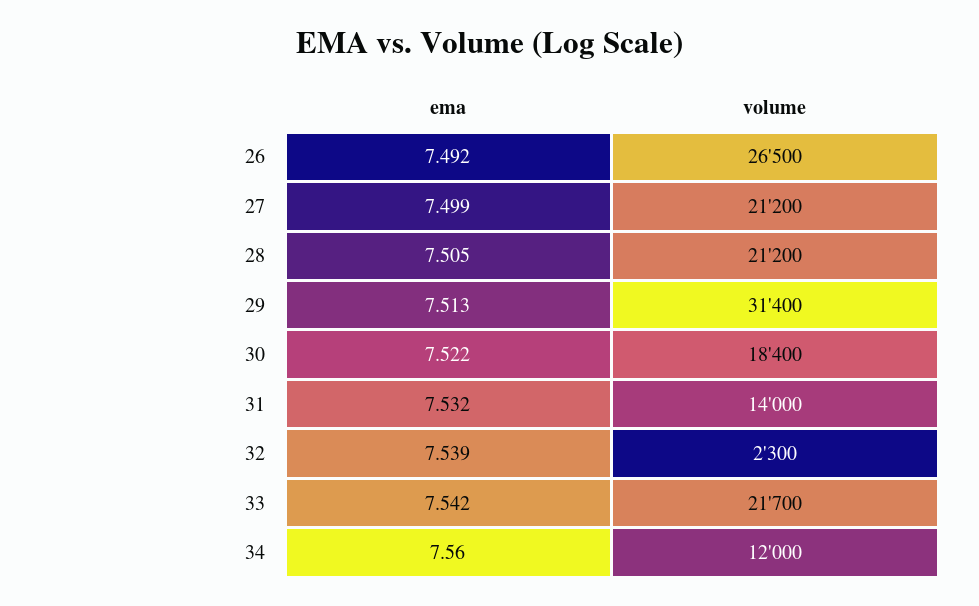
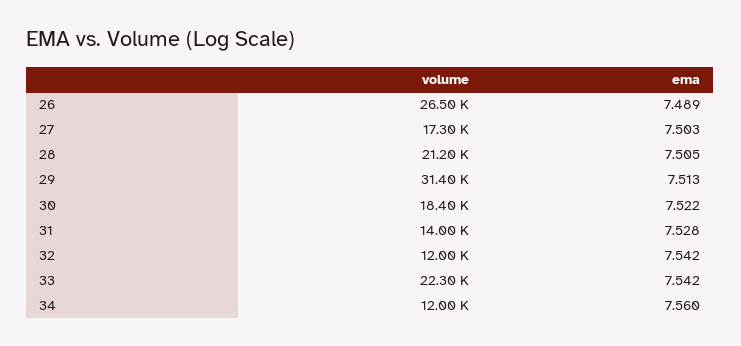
ema, 26: 7.492 -> 7.489
ema, 27: 7.499 -> 7.503
volume, 27: 21200 -> 17300
ema, 31: 7.532 -> 7.528
ema, 32: 7.539 -> 7.542
volume, 32: 2300 -> 12000
volume, 33: 21700 -> 22300

